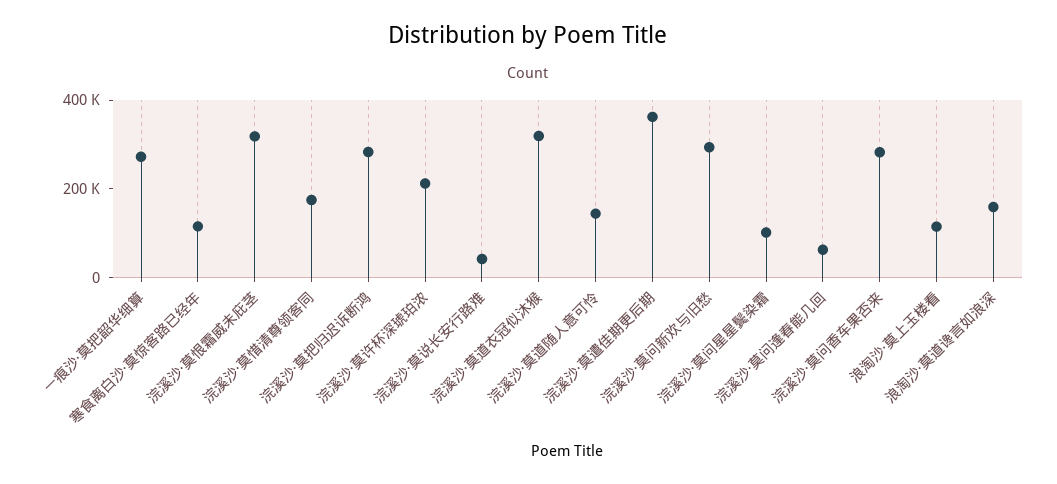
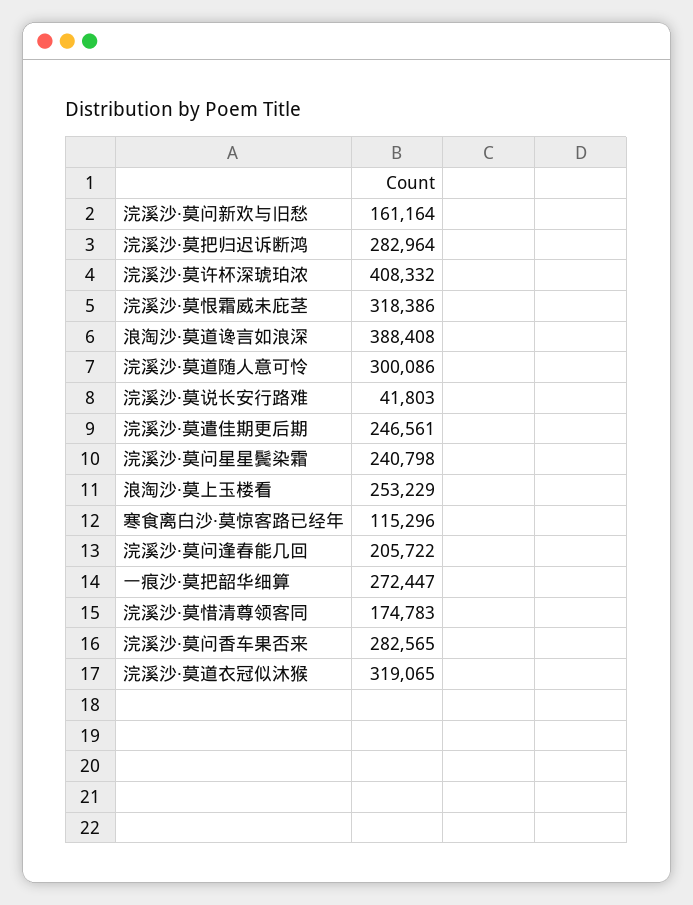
浣溪沙·莫许杯深琥珀浓: 200000 -> 408332
浣溪沙·莫道随人意可怜: 150000 -> 300086
浣溪沙·莫遣佳期更后期: 350000 -> 246561
浣溪沙·莫问新欢与旧愁: 300000 -> 161164
浣溪沙·莫问星星鬓染霜: 100000 -> 240798
浣溪沙·莫问逢春能几回: 50000 -> 205722
浪淘沙·莫上玉楼看: 100000 -> 253229
浪淘沙·莫道谗言如浪深: 150000 -> 388408

